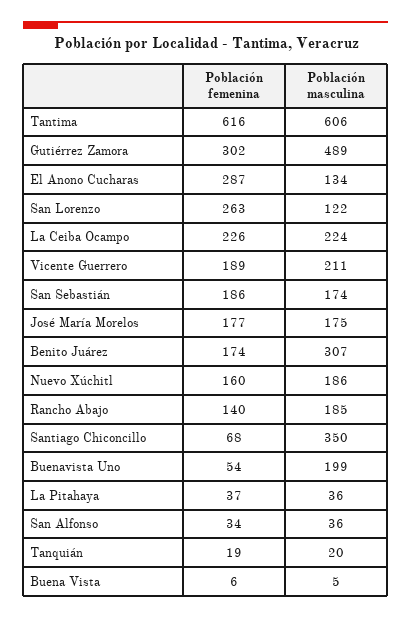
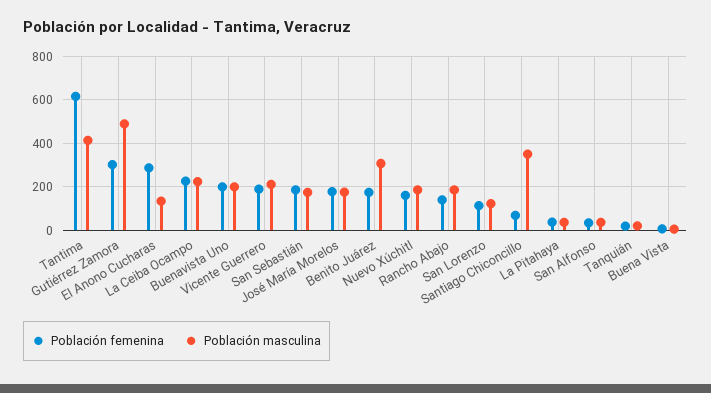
Población masculina, Tantima: 606 -> 400
Población femenina, San Lorenzo: 263 -> 100
Población femenina, Buenavista Uno: 54 -> 200

